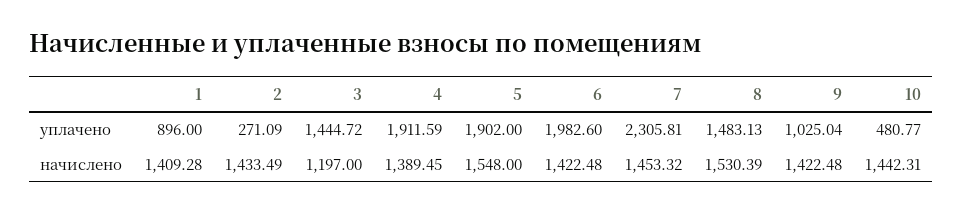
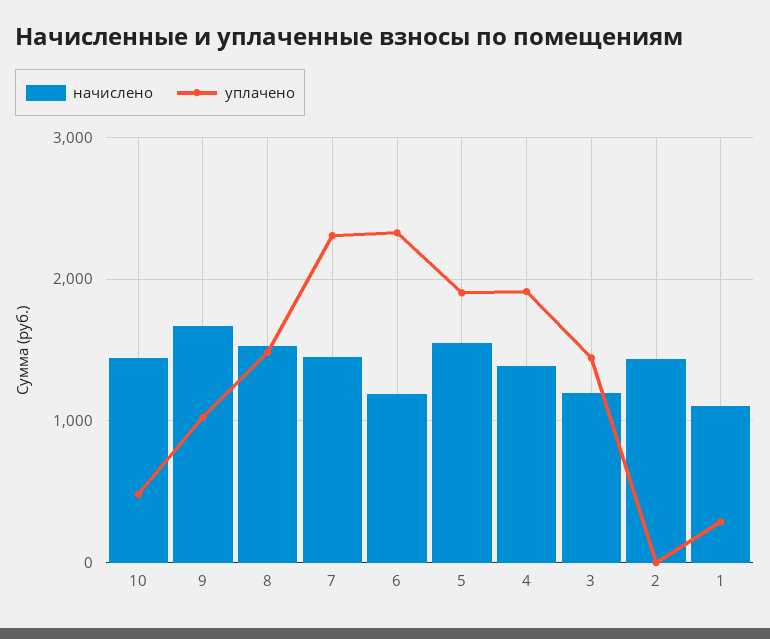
уплачено, 1: 896 -> 300
уплачено, 2: 271.09 -> 0
уплачено, 6: 1982.6 -> 2300
начислено, 1: 1409.28 -> 1100
начислено, 6: 1422.48 -> 1200
начислено, 9: 1422.48 -> 1700

